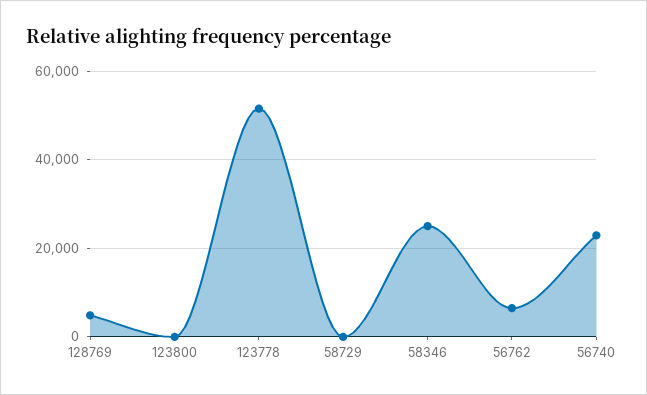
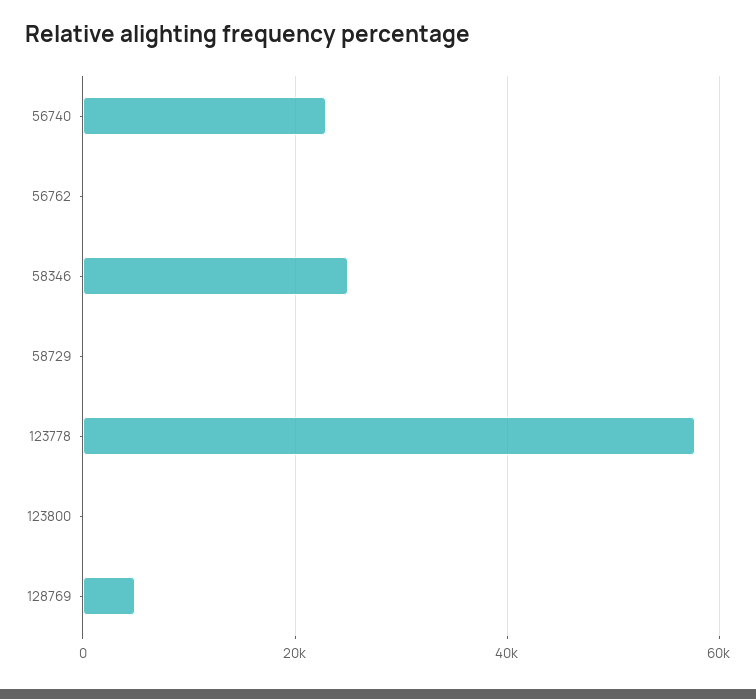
123778: 52000 -> 58000
56762: 6000 -> 0

